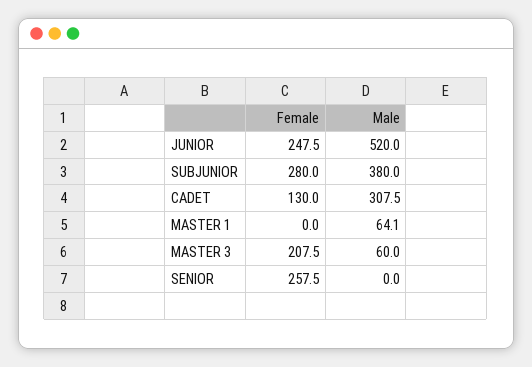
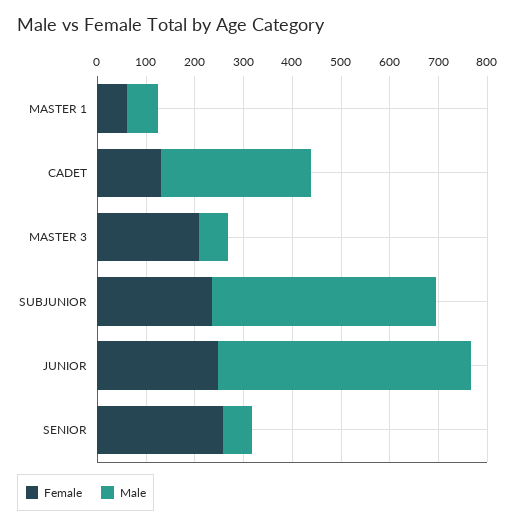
Female, SUBJUNIOR: 280 -> 240
Male, SUBJUNIOR: 380 -> 460
Female, MASTER 1: 0 -> 60
Male, SENIOR: 0 -> 60

